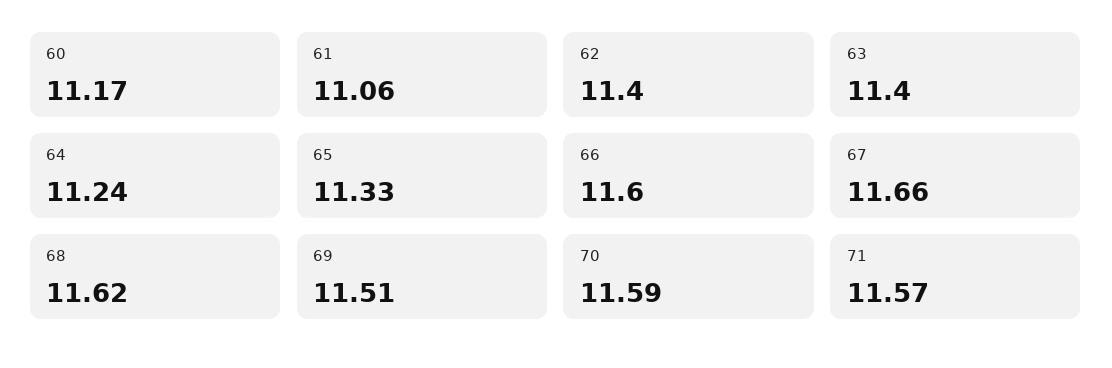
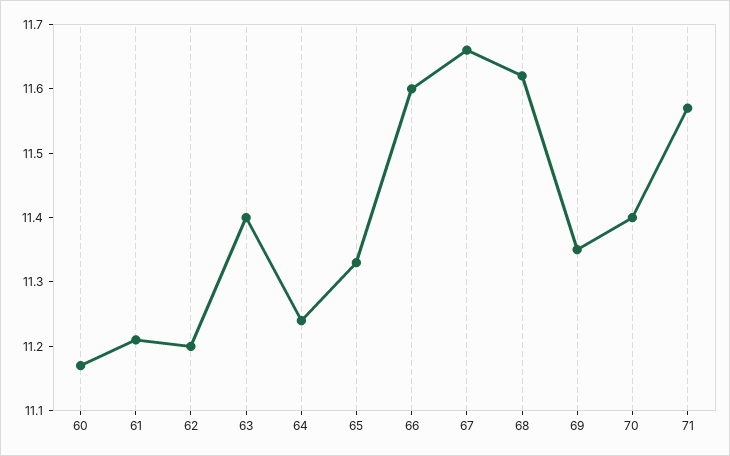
61: 11.06 -> 11.2
62: 11.4 -> 11.2
69: 11.51 -> 11.35
70: 11.59 -> 11.4

